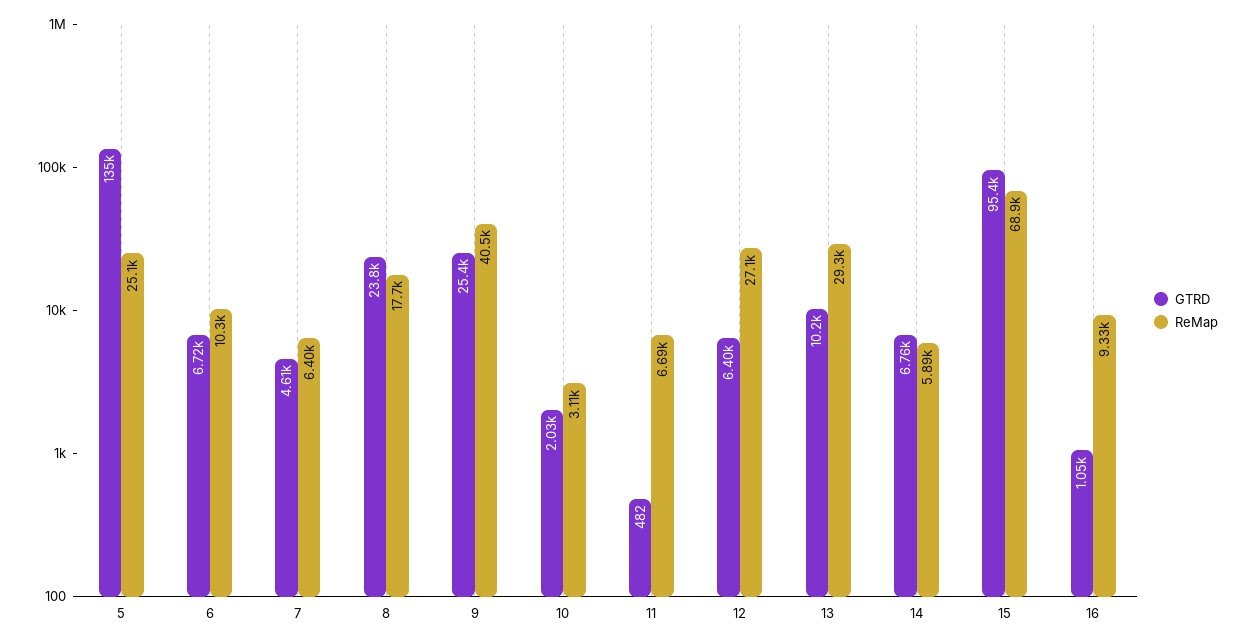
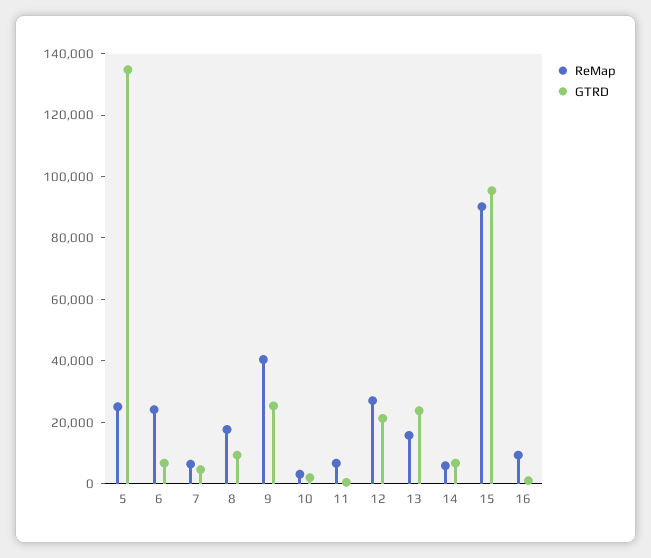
ReMap, 6: 10300 -> 25000
GTRD, 8: 23800 -> 10000
GTRD, 12: 6400 -> 20000
GTRD, 13: 10200 -> 25000
ReMap, 13: 29300 -> 15000
ReMap, 15: 68900 -> 90000

